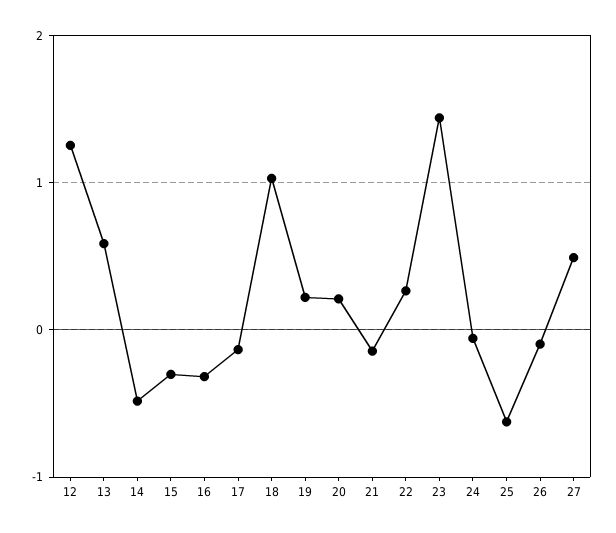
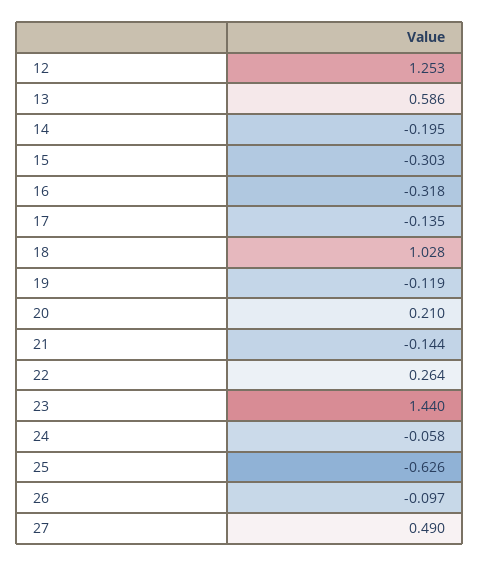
14: -0.5 -> -0.195
19: 0.2 -> -0.119

